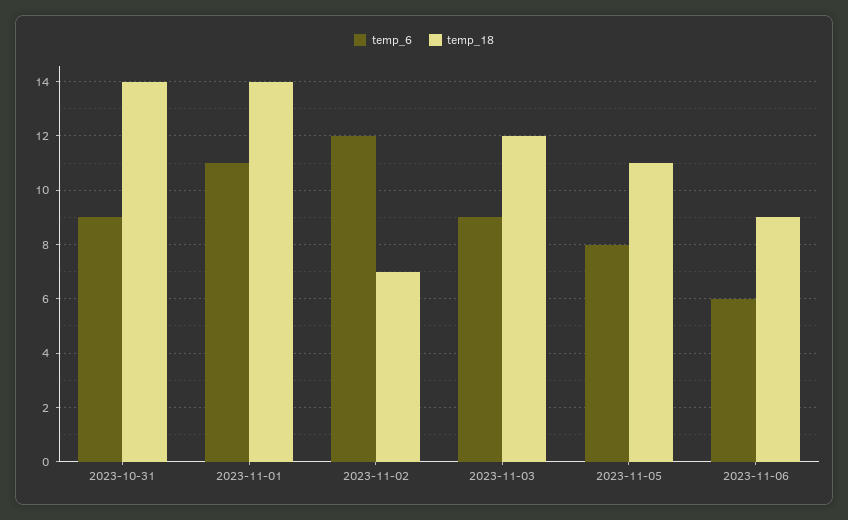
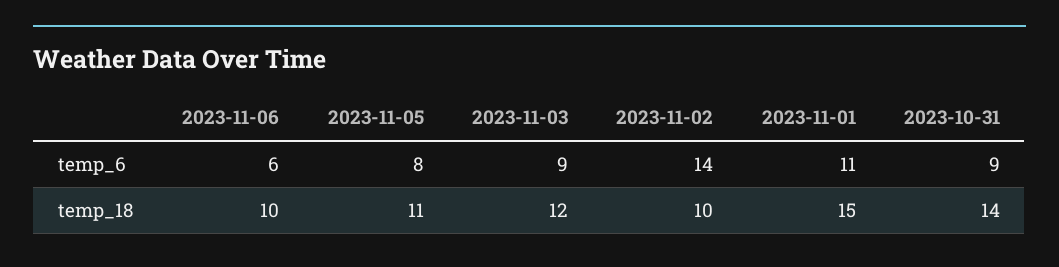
temp_18, 2023-11-01: 14 -> 15
temp_6, 2023-11-02: 12 -> 14
temp_18, 2023-11-02: 7 -> 10
temp_18, 2023-11-06: 9 -> 10

